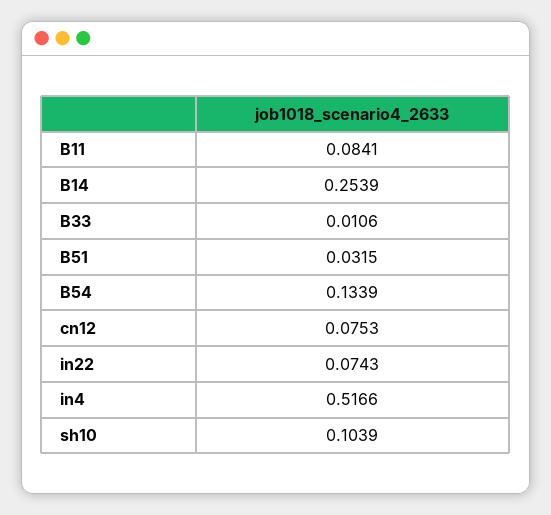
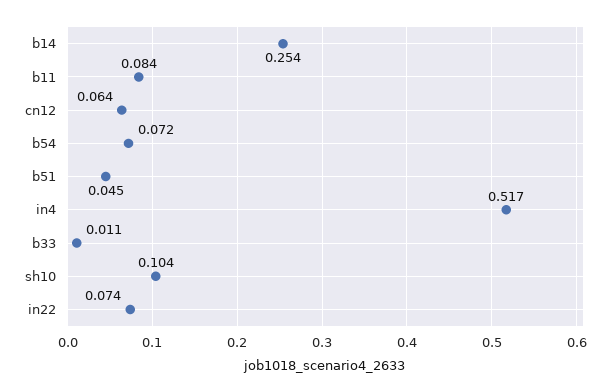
B51: 0.0315 -> 0.045
B54: 0.1339 -> 0.072
cn12: 0.0753 -> 0.064

